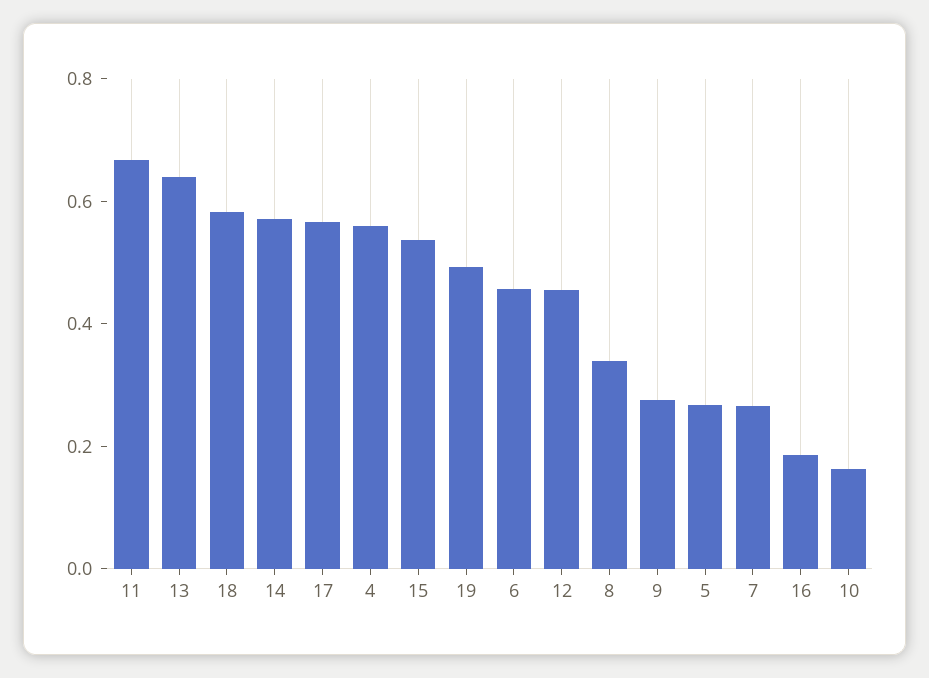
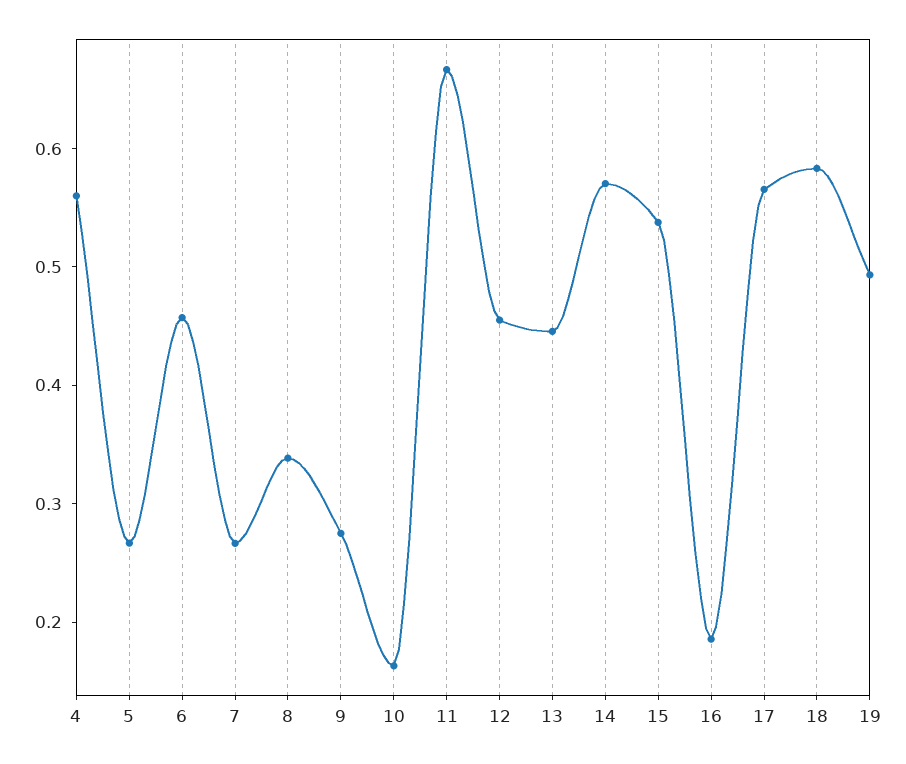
13: 0.65 -> 0.44

